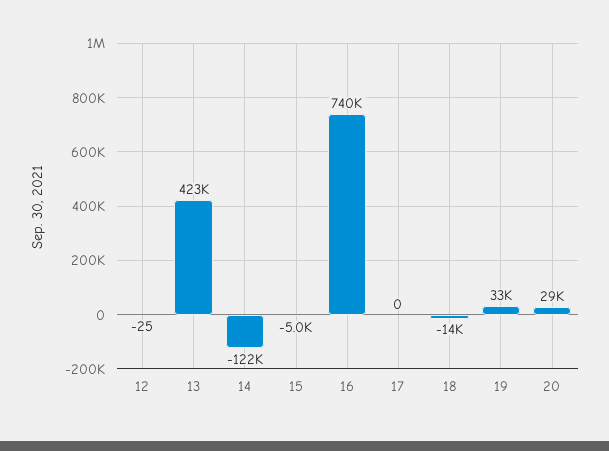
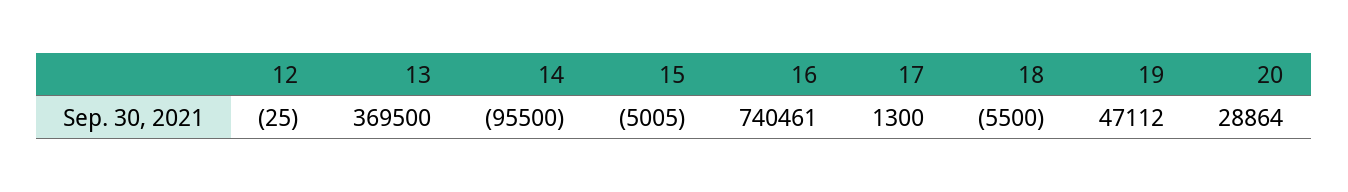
13: 423000 -> 369500
14: -122000 -> -95500
17: 0 -> 1300
18: -14000 -> -5500
19: 33000 -> 47112

